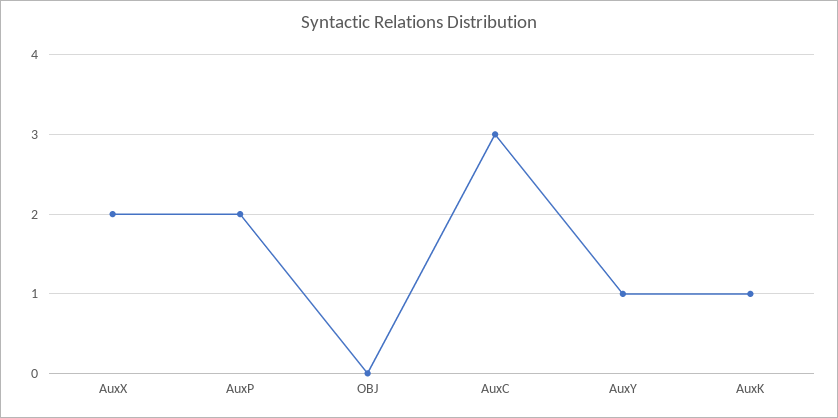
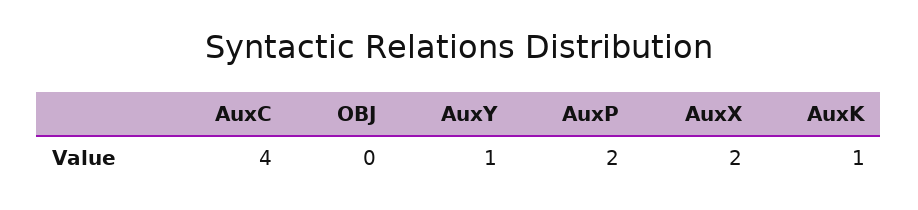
AuxC: 3 -> 4

